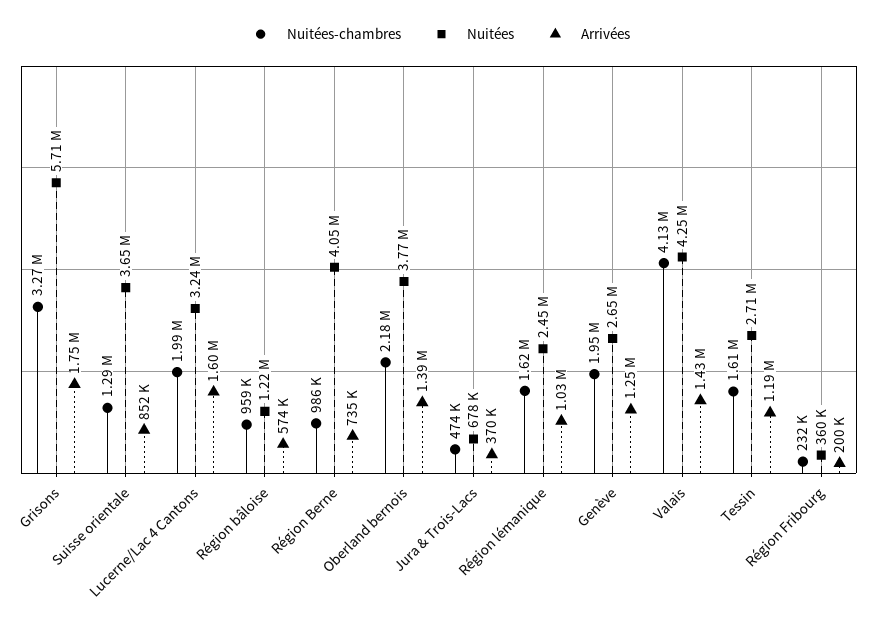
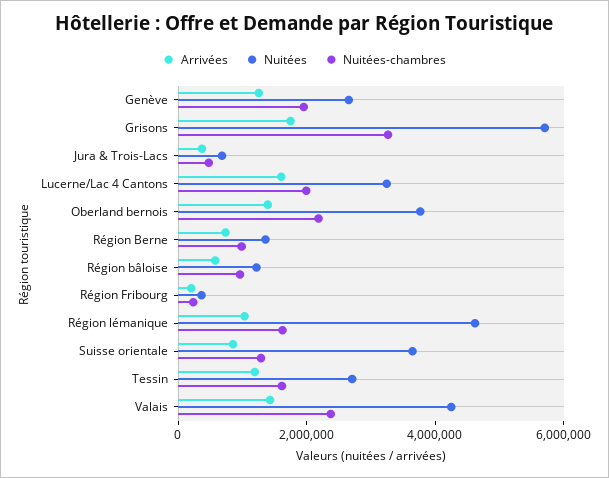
Nuitées, Région Berne: 4050000 -> 1500000
Nuitées, Région lémanique: 2450000 -> 4500000
Nuitées-chambres, Valais: 4130000 -> 2500000

